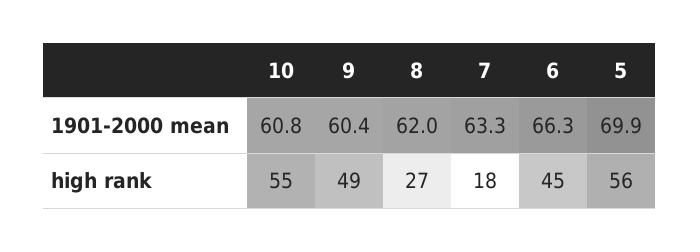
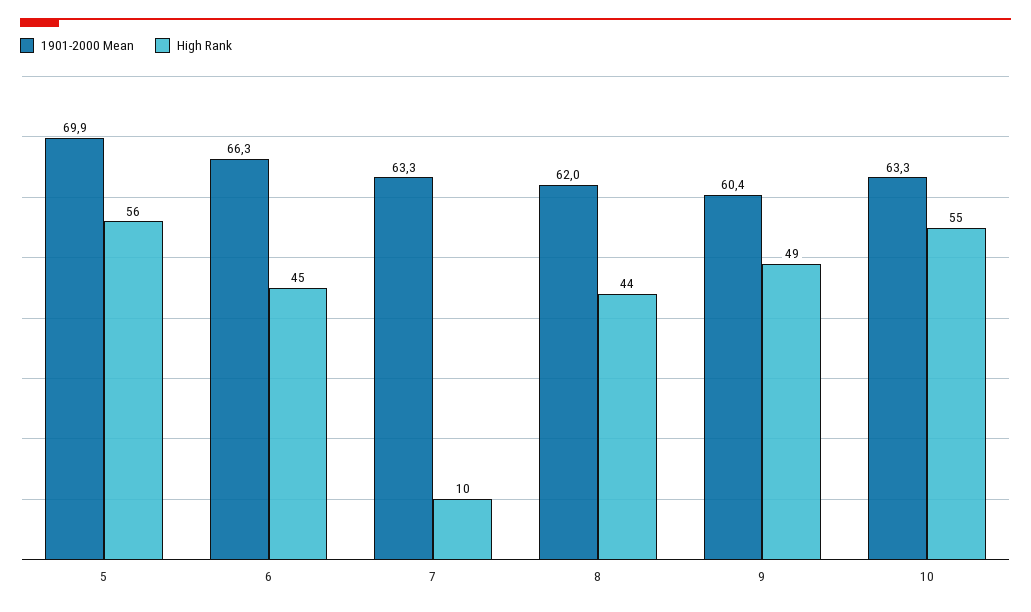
1901-2000 mean, 10: 60.8 -> 63.3
high rank, 8: 27 -> 44
high rank, 7: 18 -> 10

